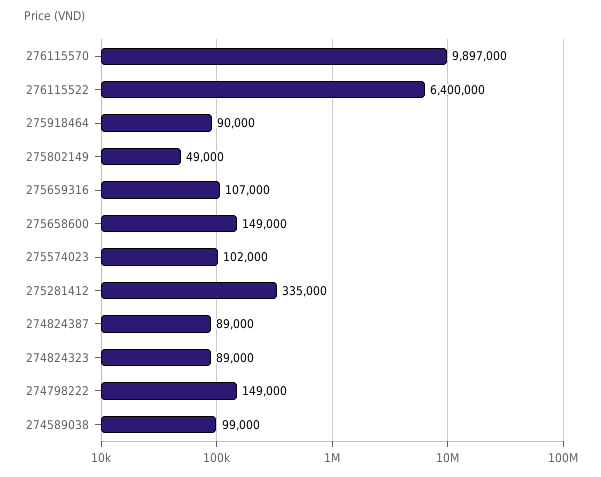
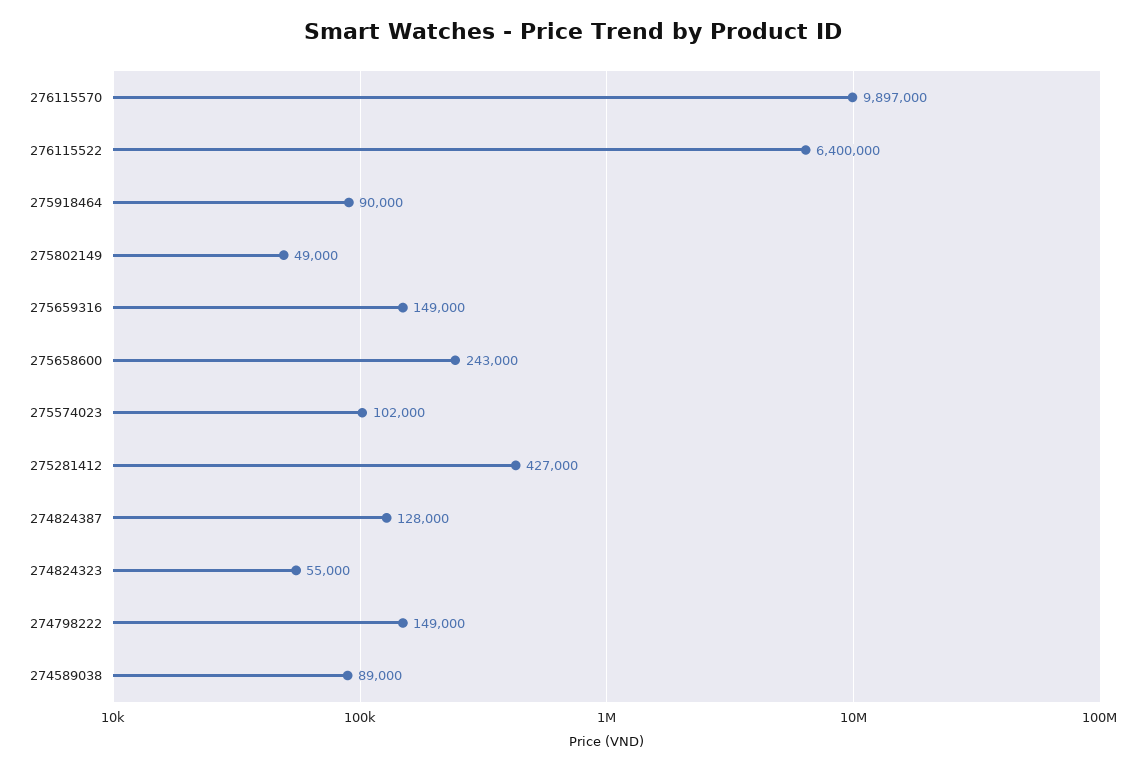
275659316: 107000 -> 149000
275658600: 149000 -> 243000
275281412: 335000 -> 427000
274824387: 89000 -> 128000
274824323: 89000 -> 55000
274589038: 99000 -> 89000

